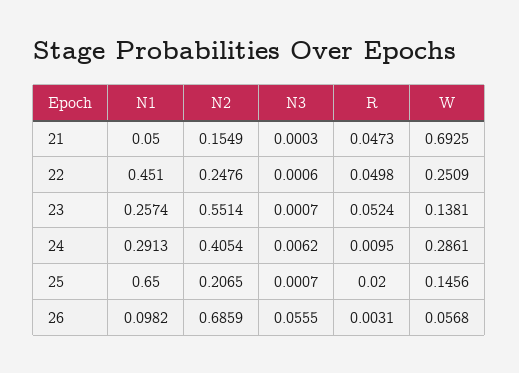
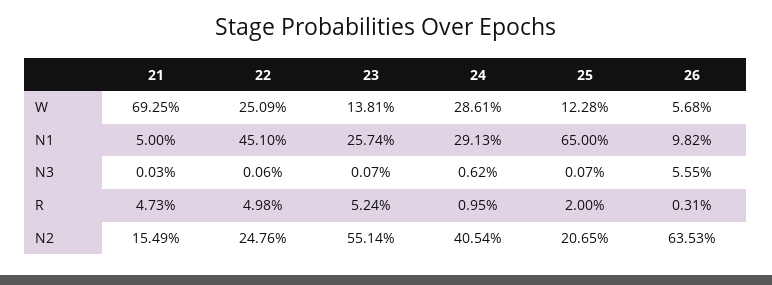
W, 25: 0.1456 -> 0.1228
N2, 26: 0.6859 -> 0.6353

